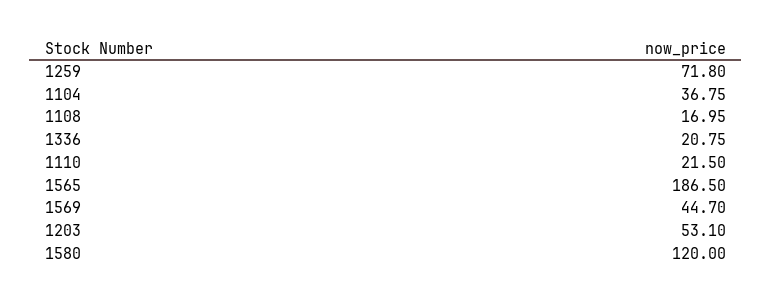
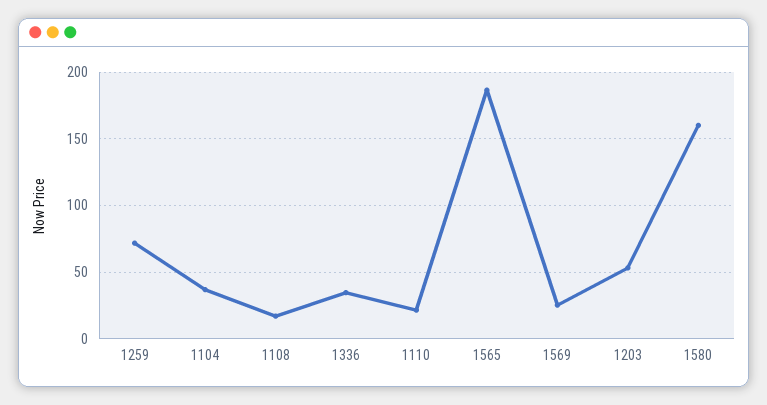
1336: 20.75 -> 35
1569: 44.7 -> 25
1580: 120 -> 160

